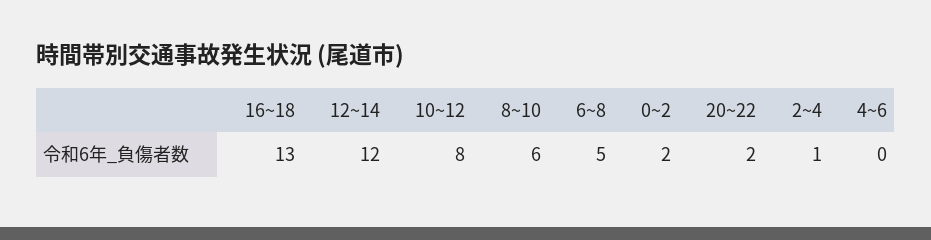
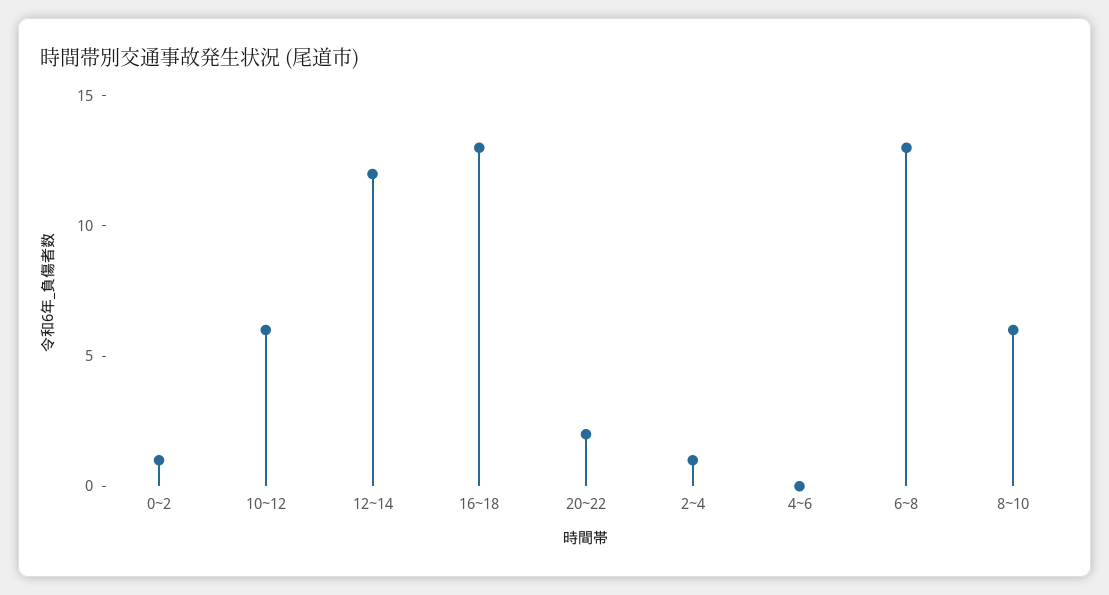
10~12: 8 -> 6
6~8: 5 -> 13
0~2: 2 -> 1

